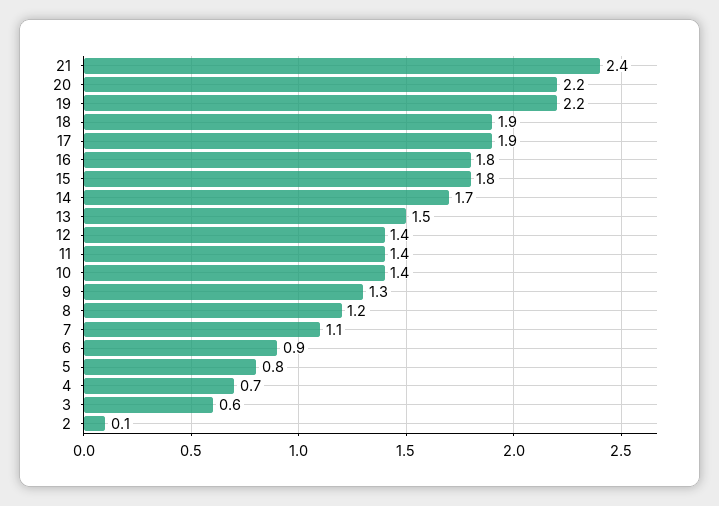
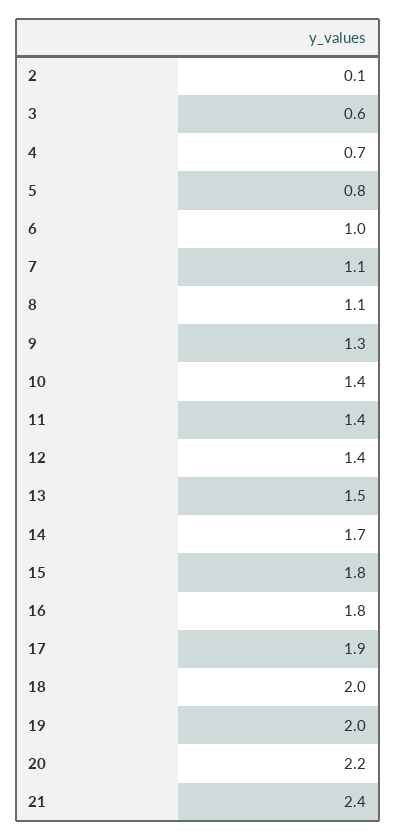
19: 2.2 -> 2
18: 1.9 -> 2
8: 1.2 -> 1.1
6: 0.9 -> 1

